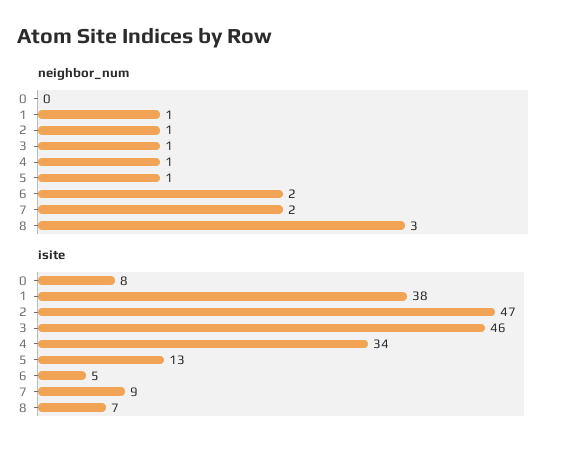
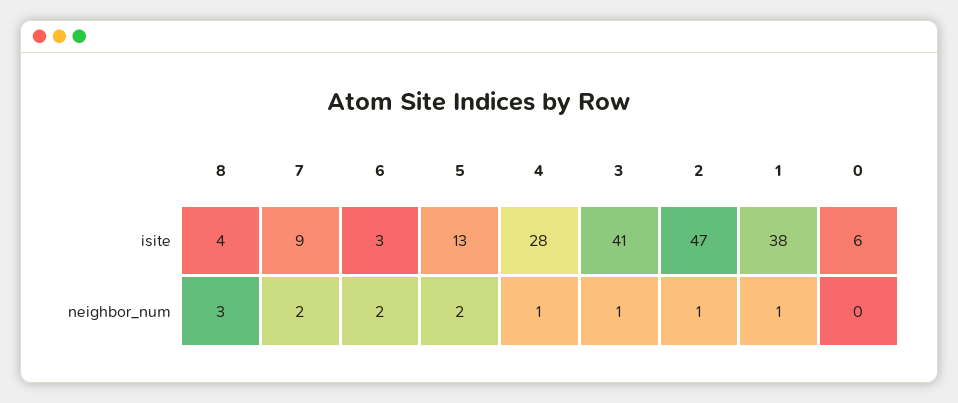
neighbor_num, 5: 1 -> 2
isite, 0: 8 -> 6
isite, 3: 46 -> 41
isite, 4: 34 -> 28
isite, 6: 5 -> 3
isite, 8: 7 -> 4

